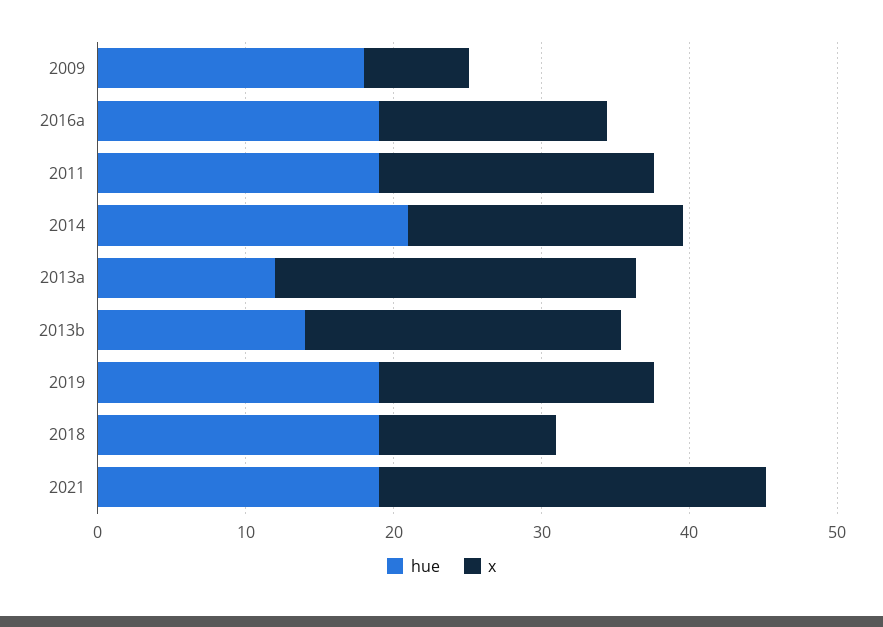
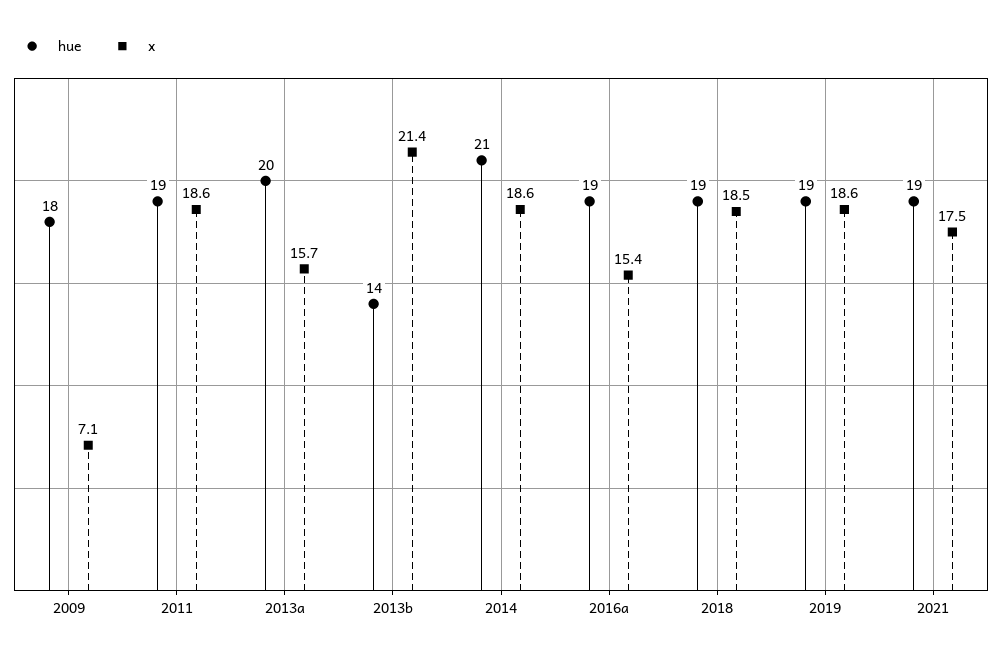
hue, 2013a: 12 -> 20
x, 2013a: 24 -> 15.7
x, 2018: 12 -> 18.5
x, 2021: 26 -> 17.5

